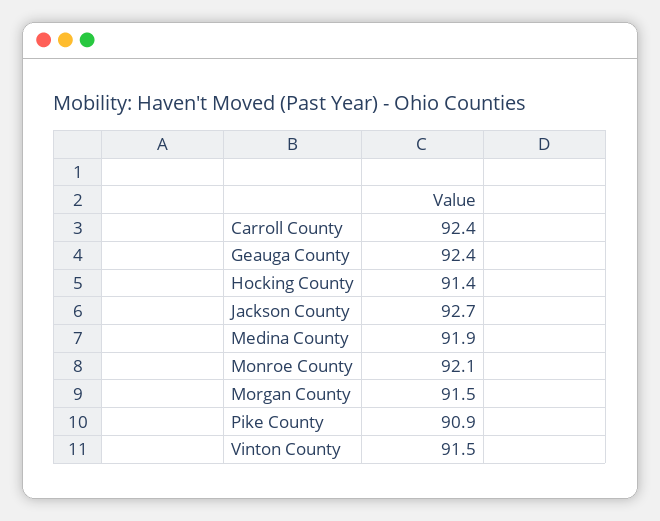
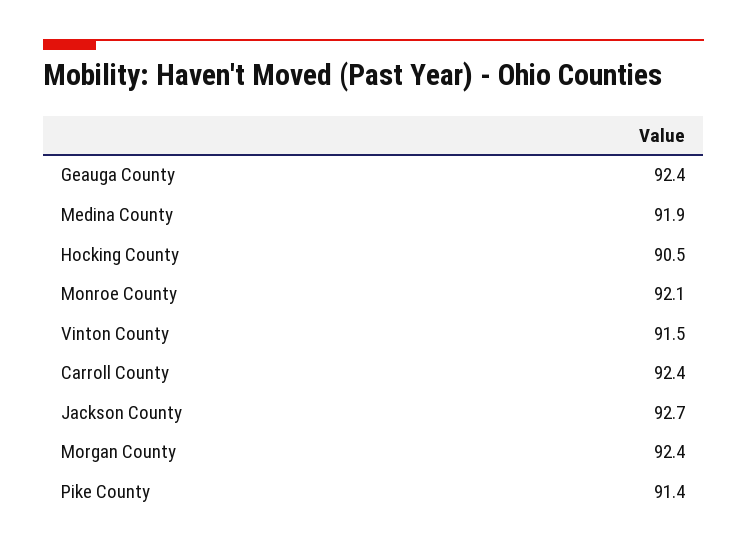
Hocking County: 91.4 -> 90.5
Morgan County: 91.5 -> 92.4
Pike County: 90.9 -> 91.4

